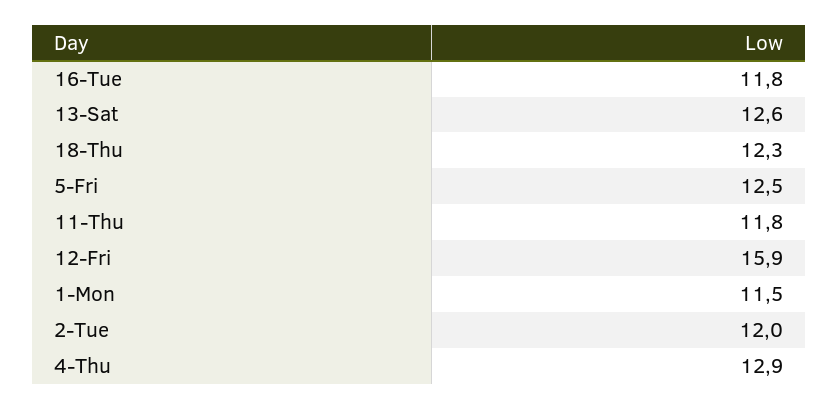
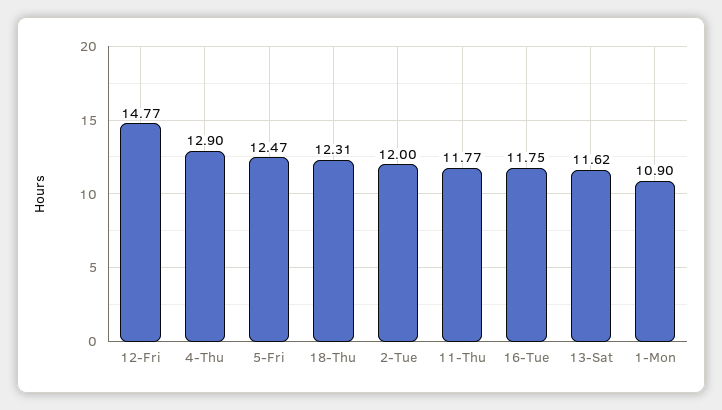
13-Sat: 12.6 -> 11.62
12-Fri: 15.9 -> 14.77
1-Mon: 11.5 -> 10.9

